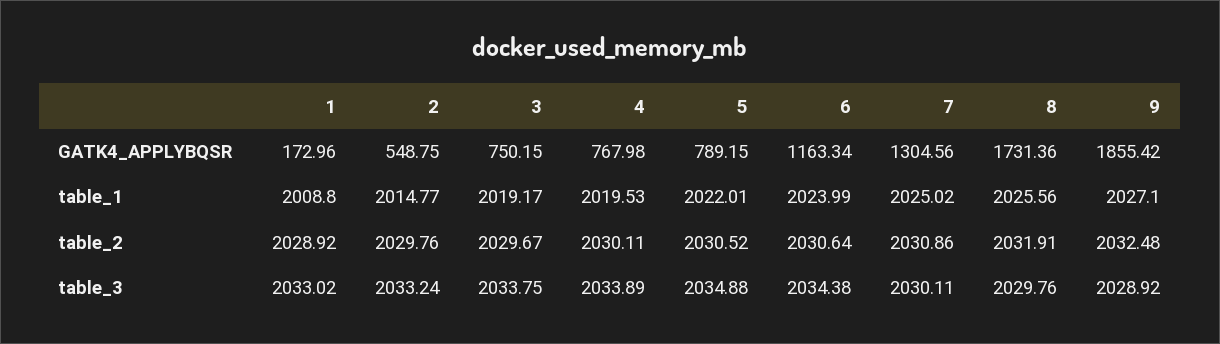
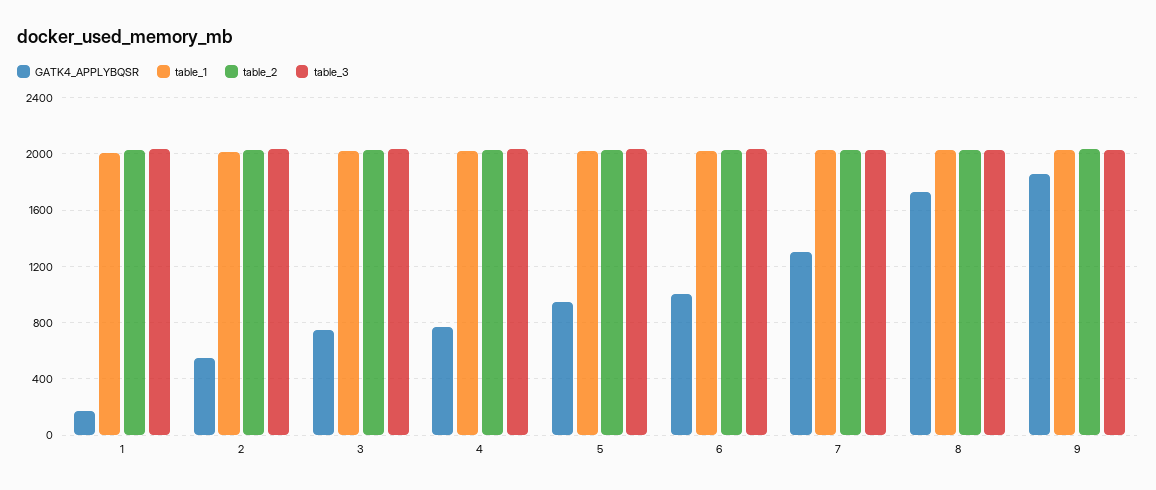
GATK4_APPLYBQSR, 5: 789.15 -> 950
GATK4_APPLYBQSR, 6: 1163.34 -> 1000

